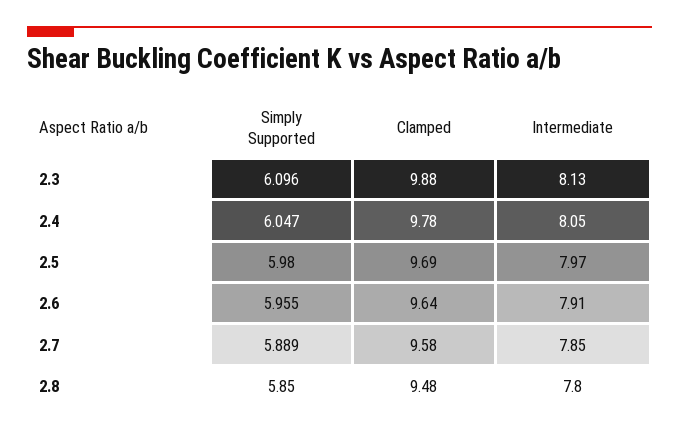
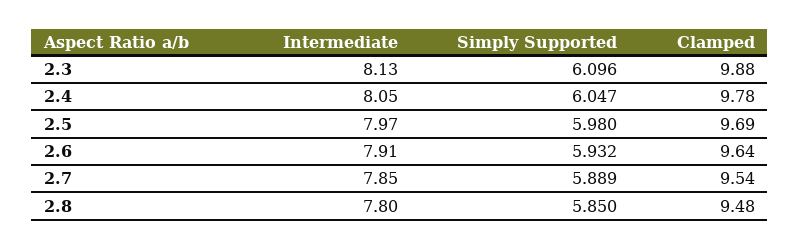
Simply Supported, 2.6: 5.955 -> 5.932
Clamped, 2.7: 9.58 -> 9.54

